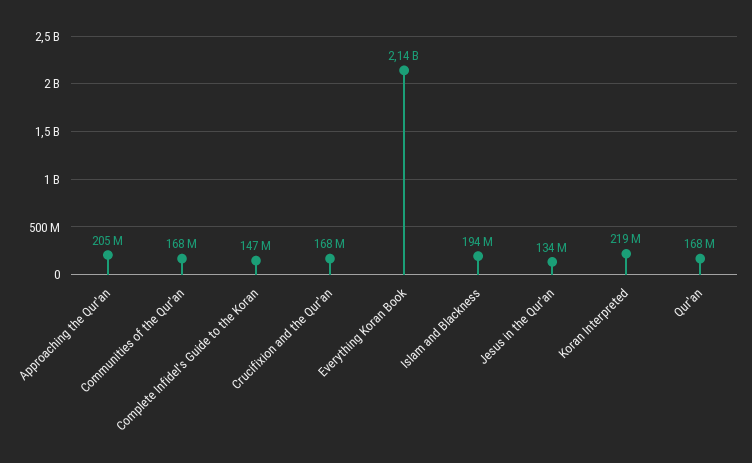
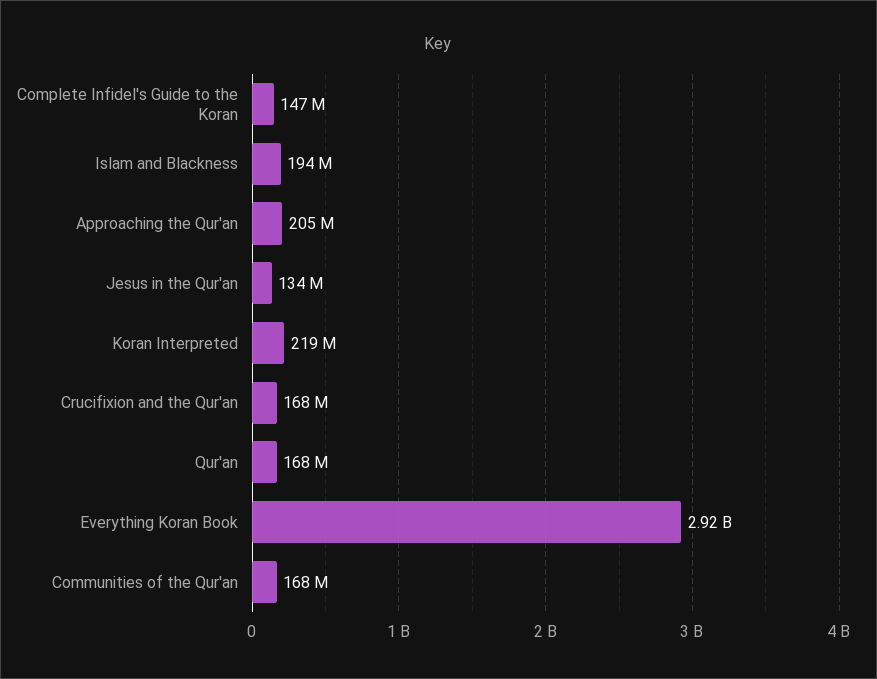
Everything Koran Book: 2140000000 -> 2920000000

